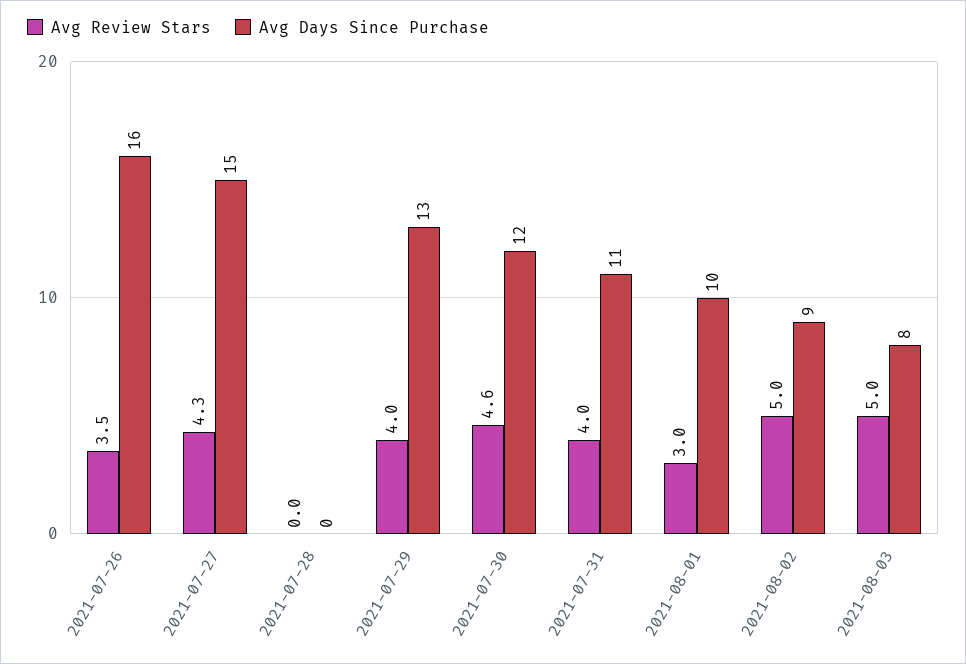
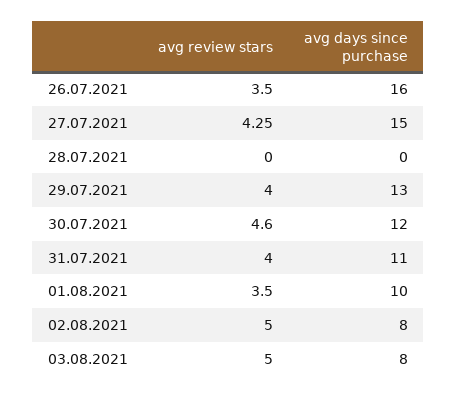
Avg Review Stars, 2021-08-01: 3 -> 3.5
Avg Days Since Purchase, 2021-08-02: 9 -> 8

